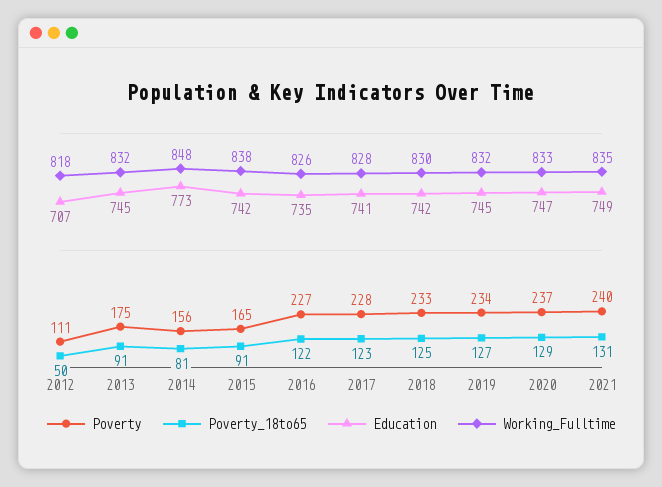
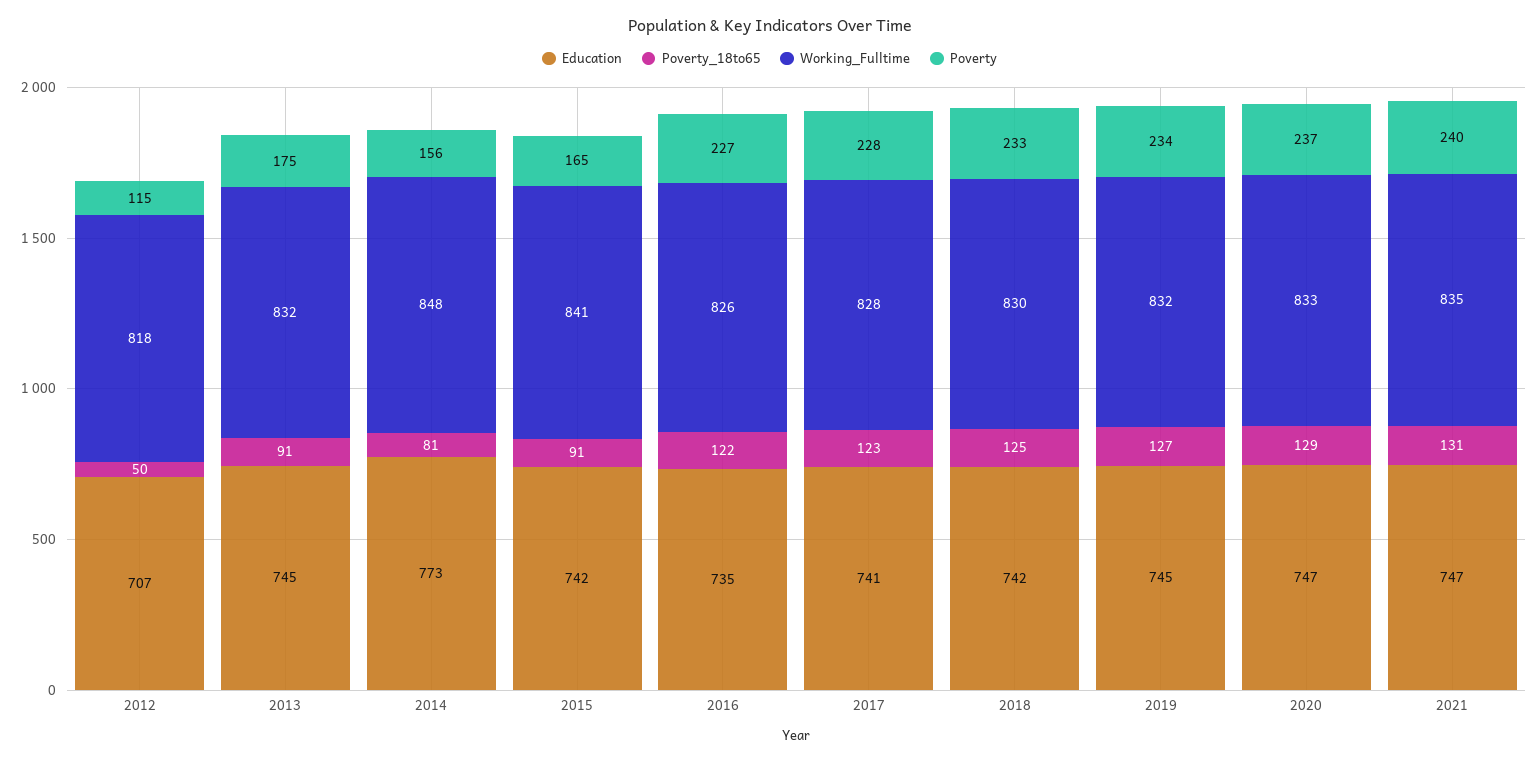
Poverty, 2012: 111 -> 115
Working_Fulltime, 2015: 838 -> 841
Education, 2021: 749 -> 747

